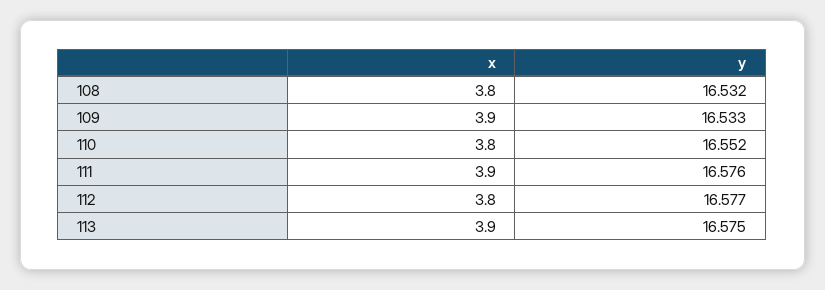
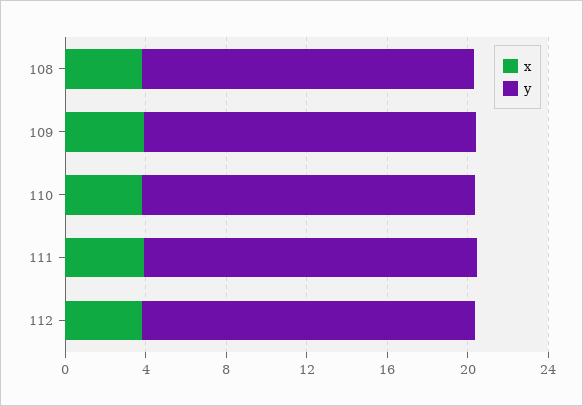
x, 113: 3.9 -> none
y, 113: 16.575 -> none

